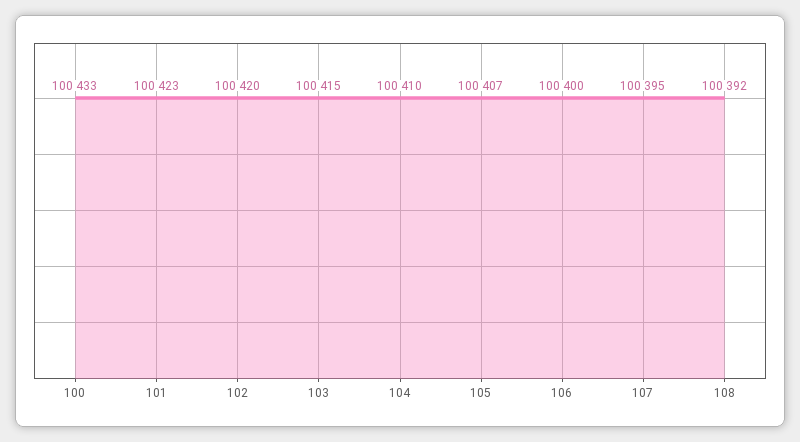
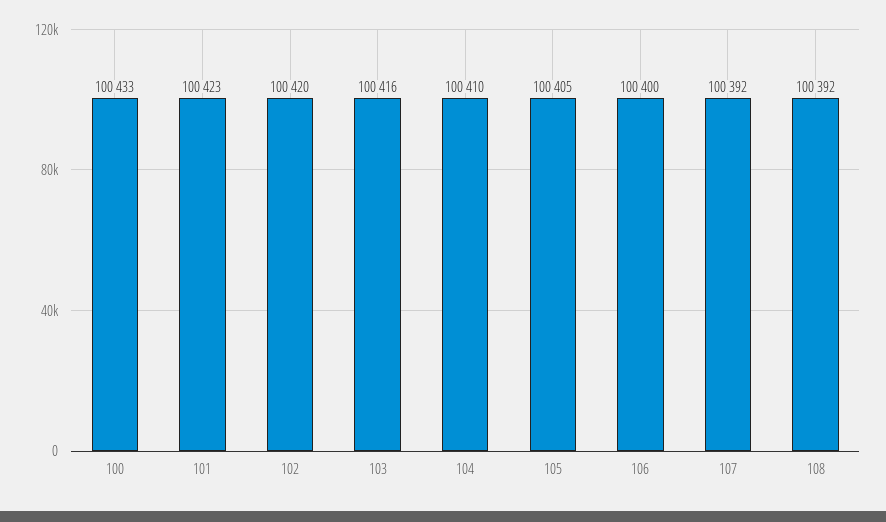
103: 100415 -> 100416
105: 100407 -> 100405
107: 100395 -> 100392

